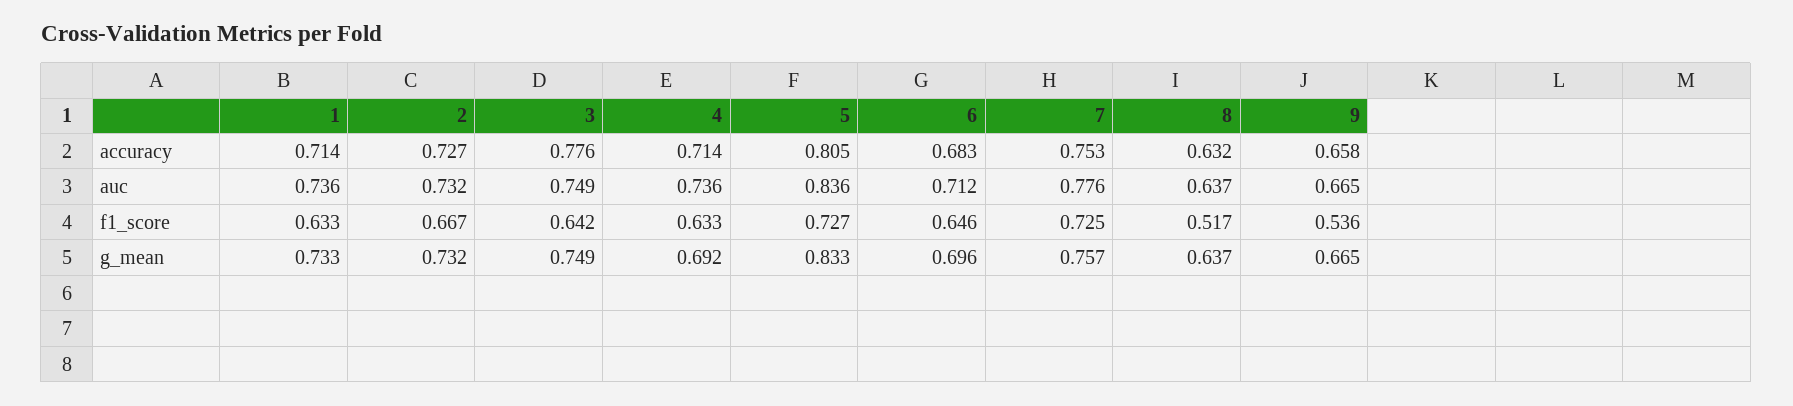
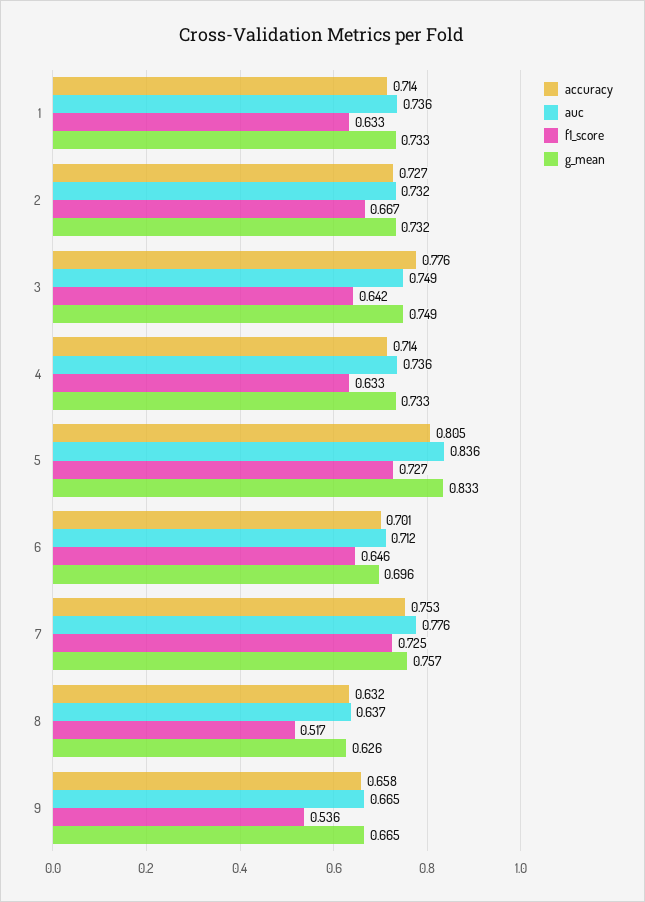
accuracy, 6: 0.683 -> 0.701
g_mean, 4: 0.692 -> 0.733
g_mean, 8: 0.637 -> 0.626

